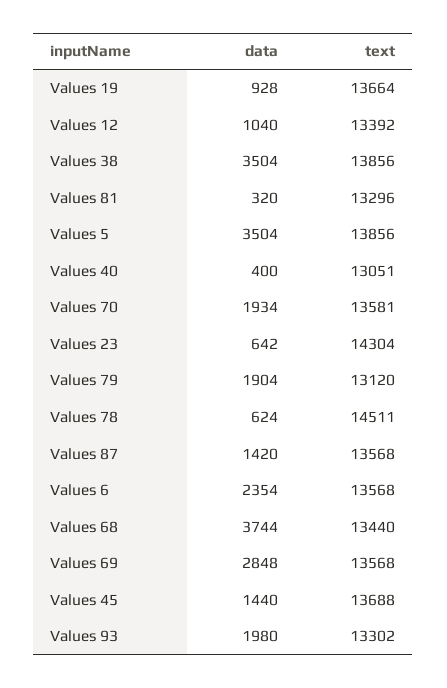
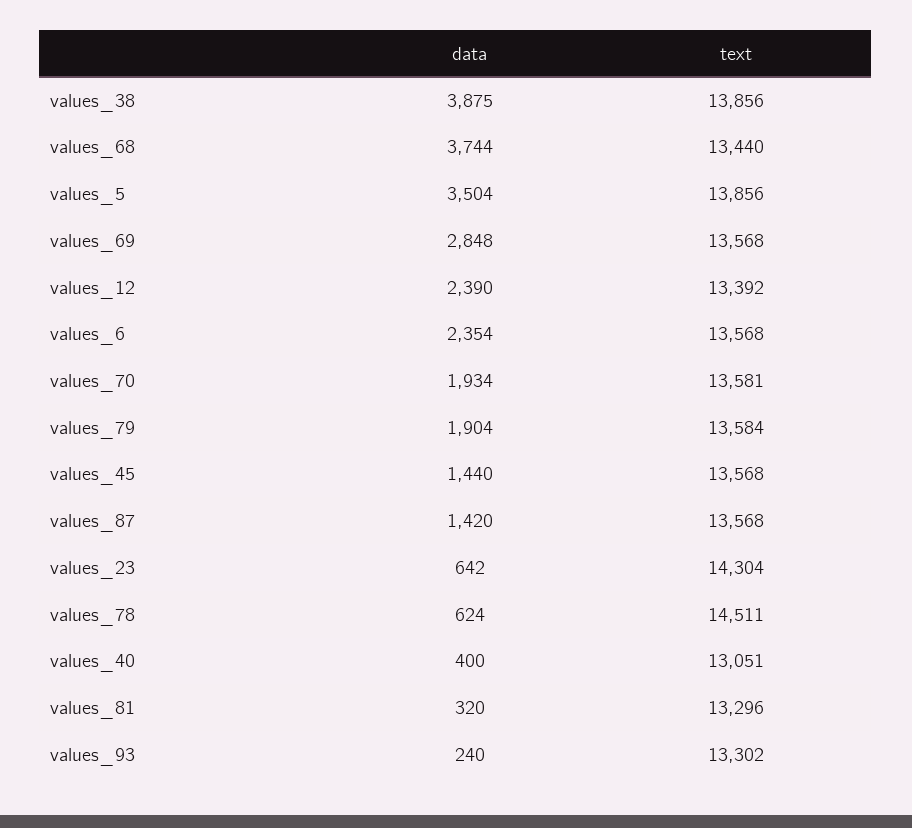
data, Values 19: 928 -> none
text, Values 19: 13664 -> none
data, Values 12: 1040 -> 2390
data, Values 38: 3504 -> 3875
text, Values 79: 13120 -> 13584
text, Values 45: 13688 -> 13568
data, Values 93: 1980 -> 240

